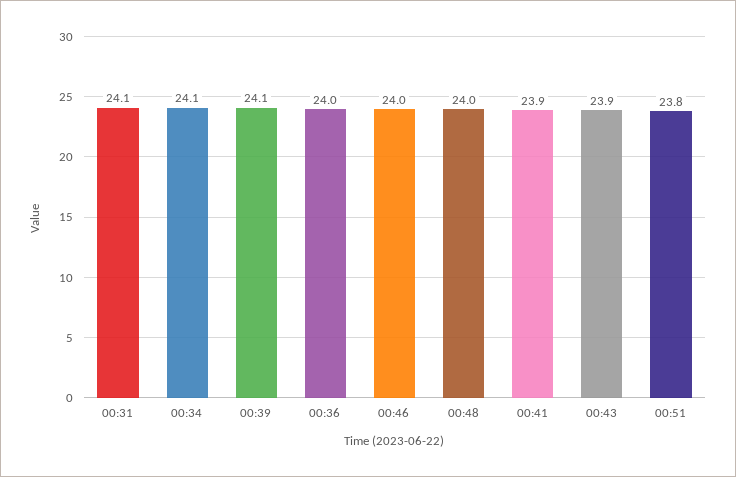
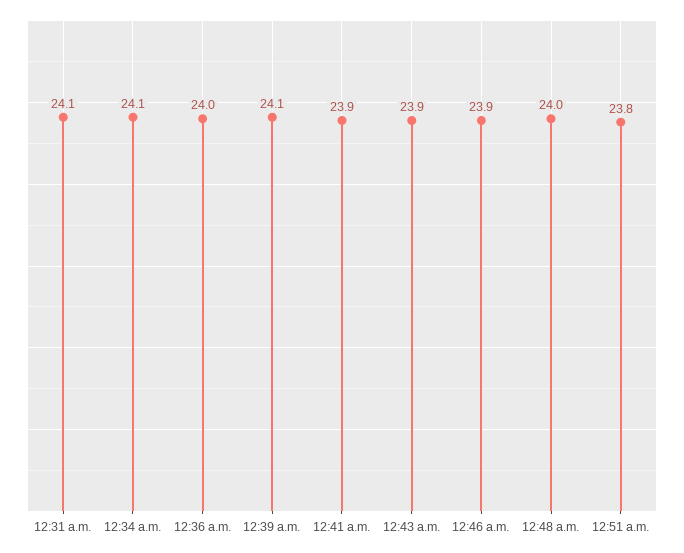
00:46: 24 -> 23.9

